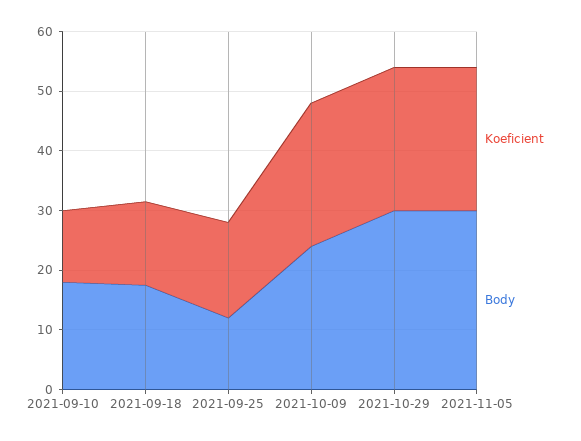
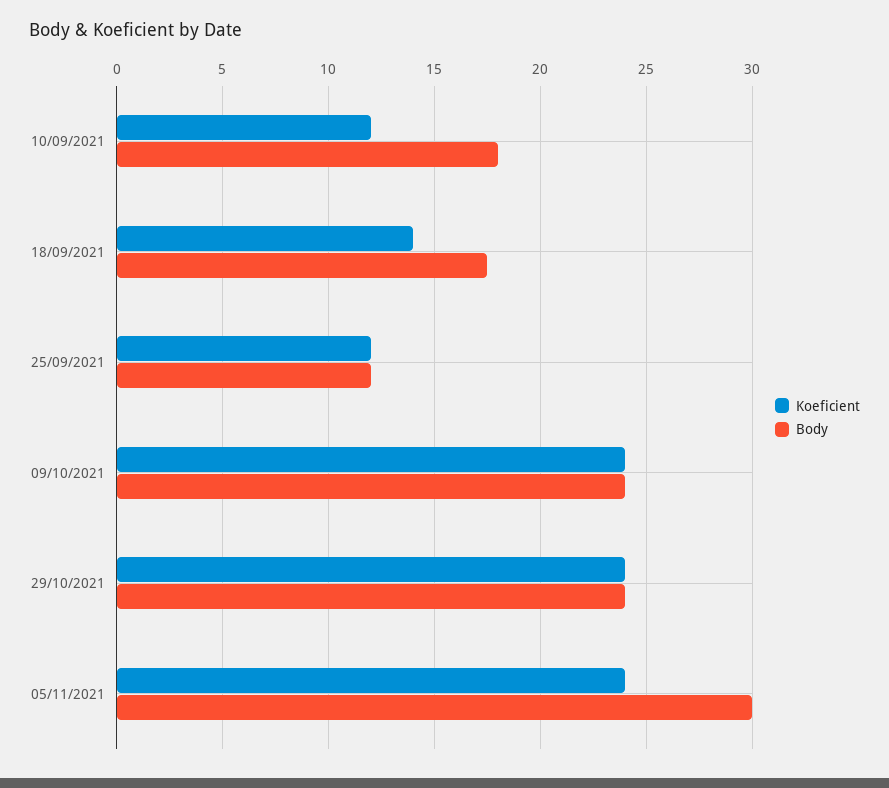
Koeficient, 2021-09-25: 16 -> 12
Body, 2021-10-29: 30 -> 24

